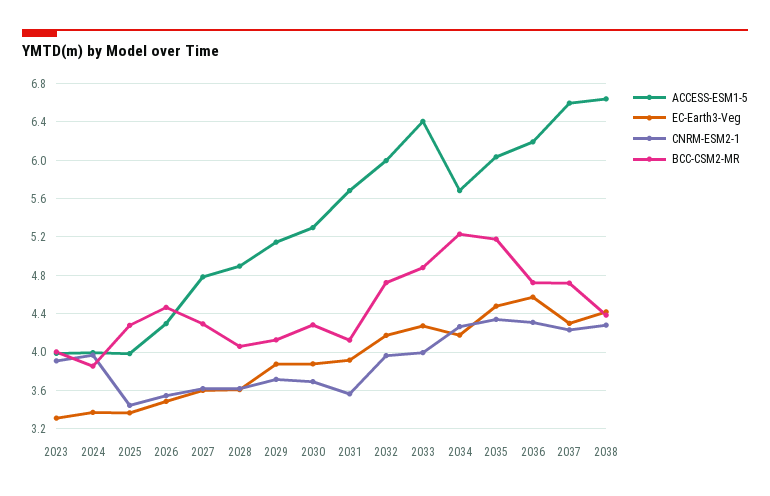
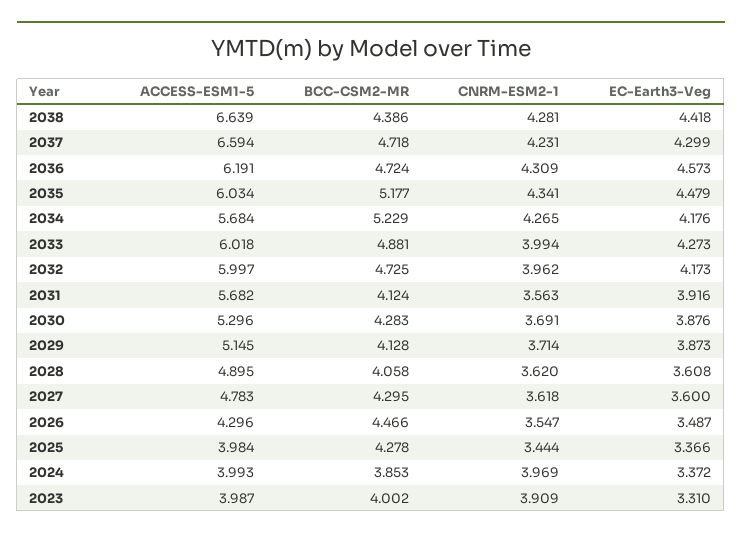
ACCESS-ESM1-5, 2033: 6.4 -> 6.018

